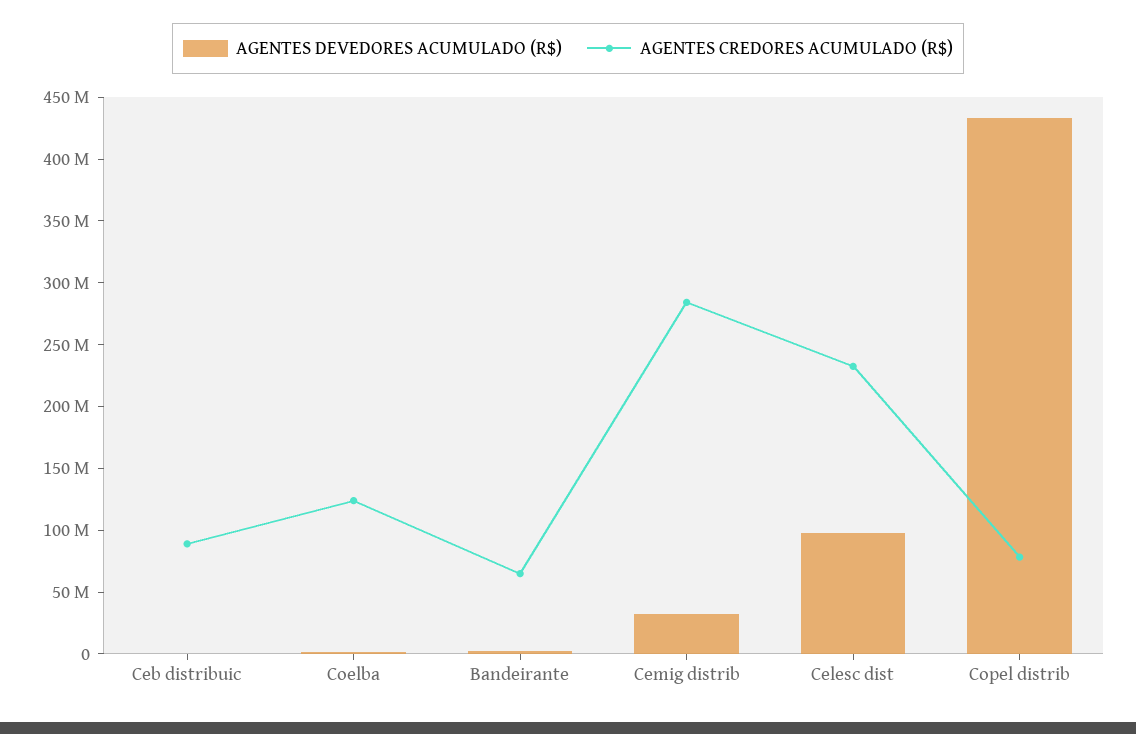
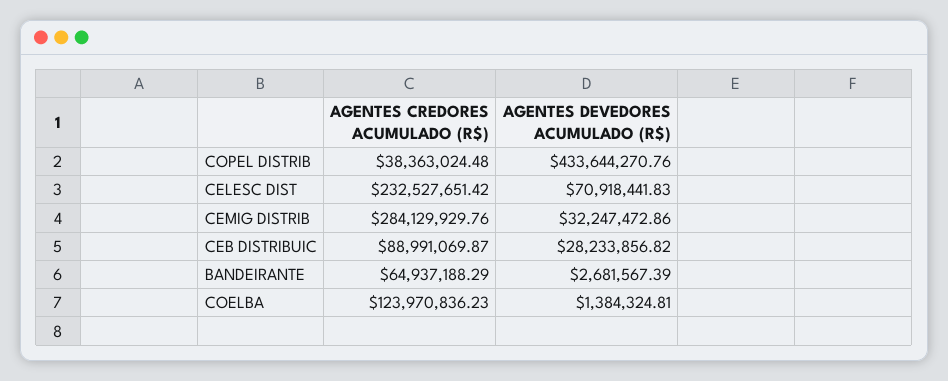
AGENTES DEVEDORES ACUMULADO (R$), Ceb distribuic: 0 -> 28233856.82
AGENTES DEVEDORES ACUMULADO (R$), Celesc dist: 100000000 -> 70918441.83
AGENTES CREDORES ACUMULADO (R$), Copel distrib: 80000000 -> 38363024.48

